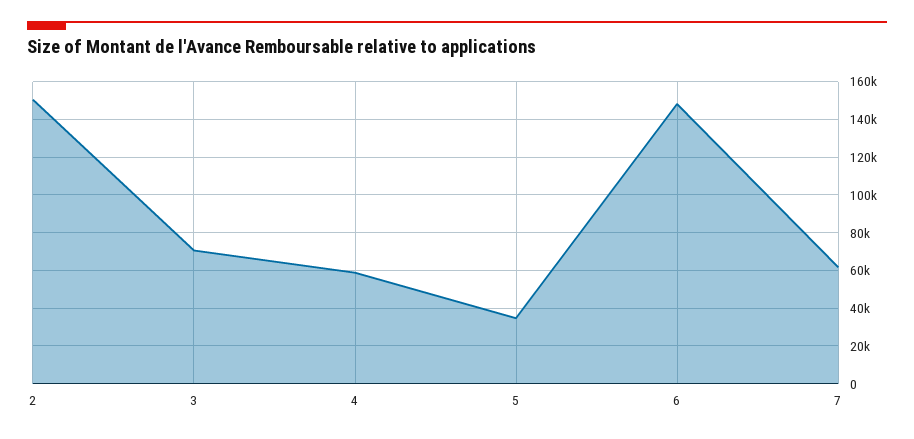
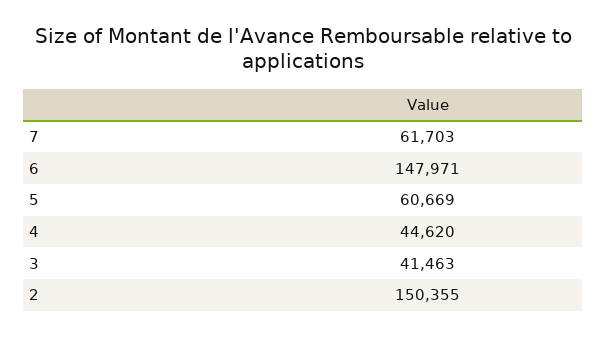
3: 70000 -> 41463
4: 60000 -> 44620
5: 35000 -> 60669

